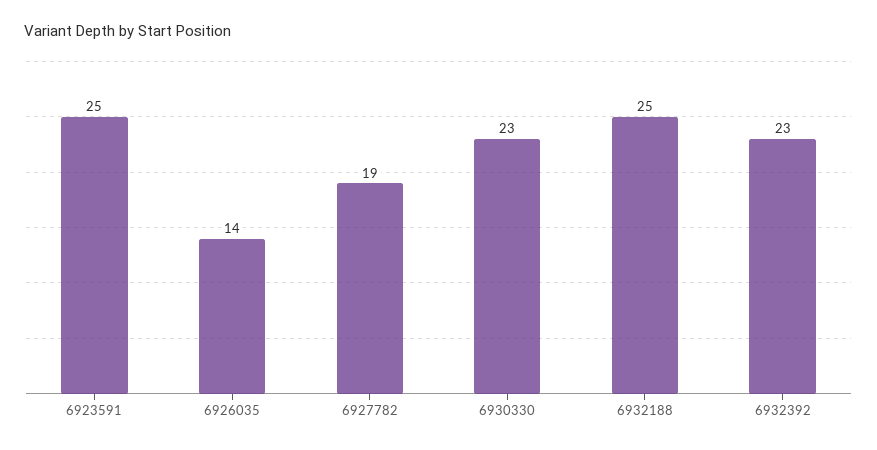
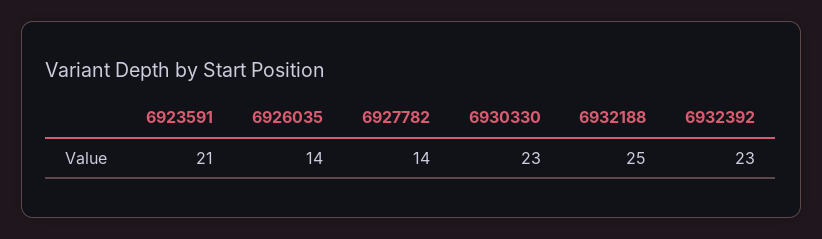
6923591: 25 -> 21
6927782: 19 -> 14

